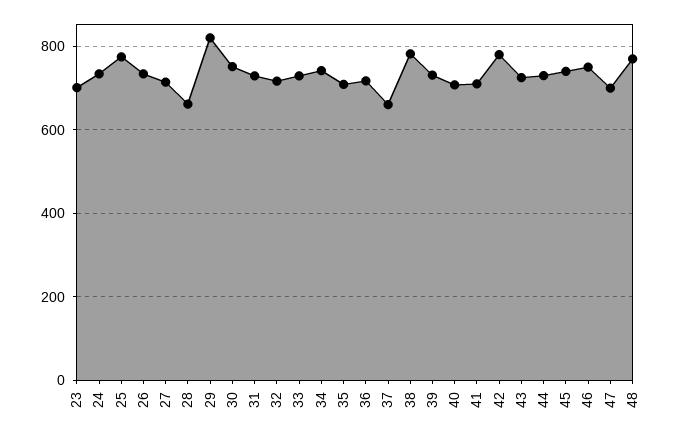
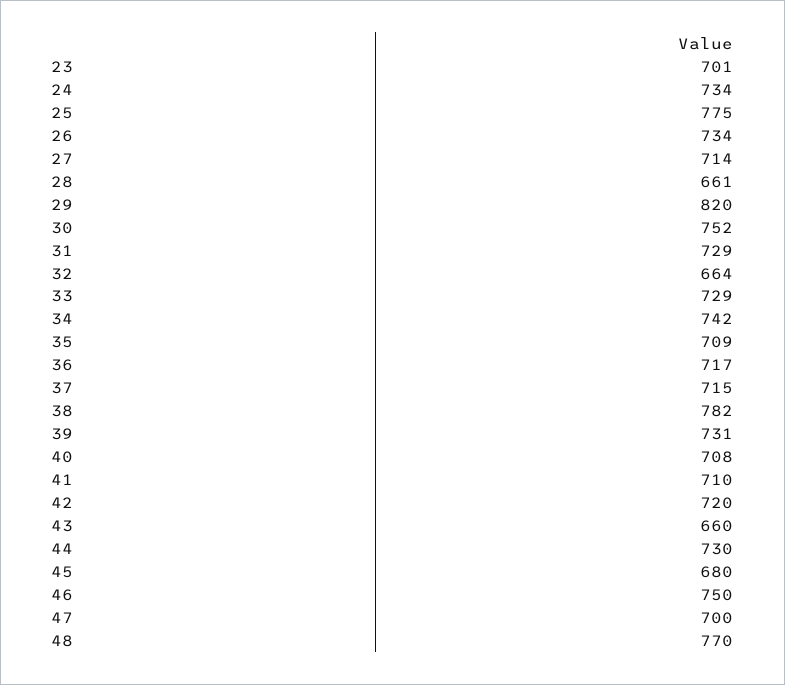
32: 720 -> 664
37: 660 -> 715
42: 780 -> 720
43: 720 -> 660
45: 740 -> 680

